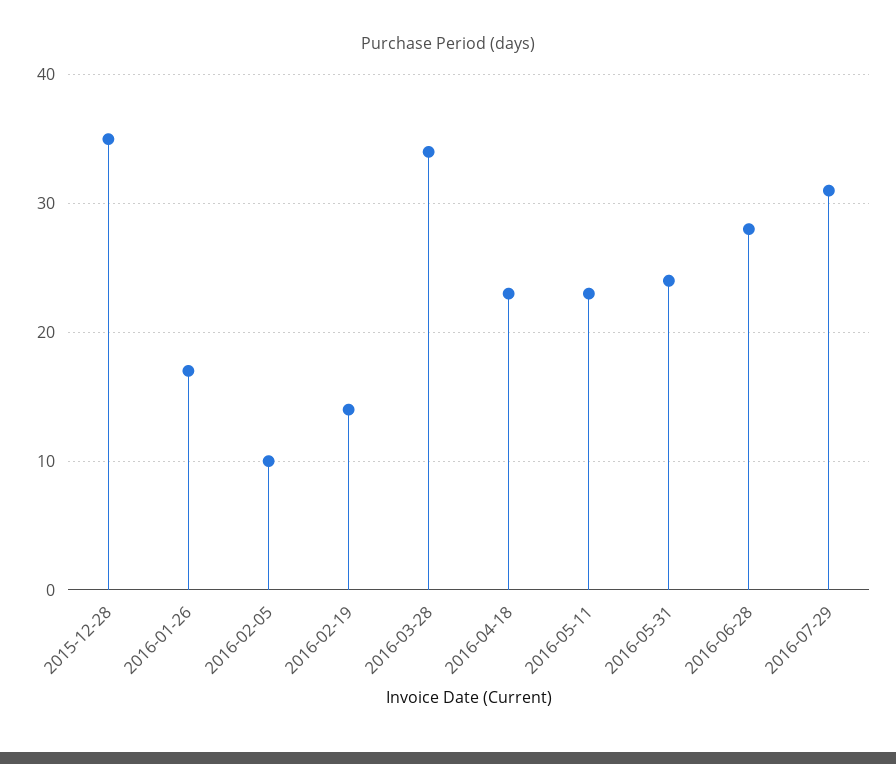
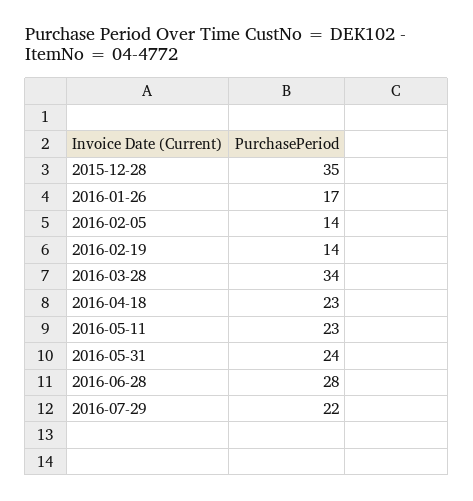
2016-02-05: 10 -> 14
2016-07-29: 31 -> 22

